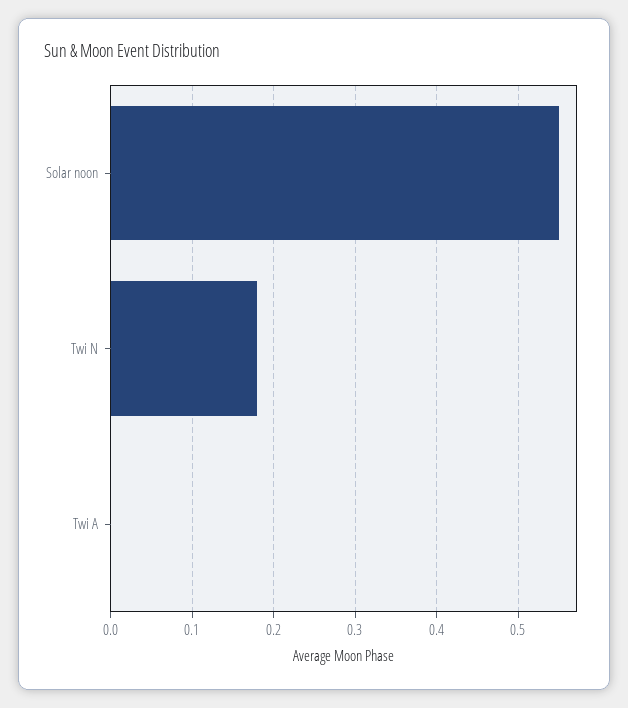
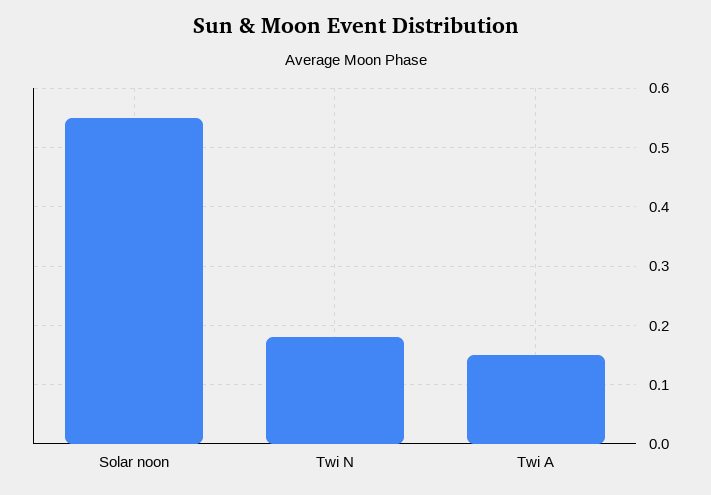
Twi A: 0 -> 0.15

